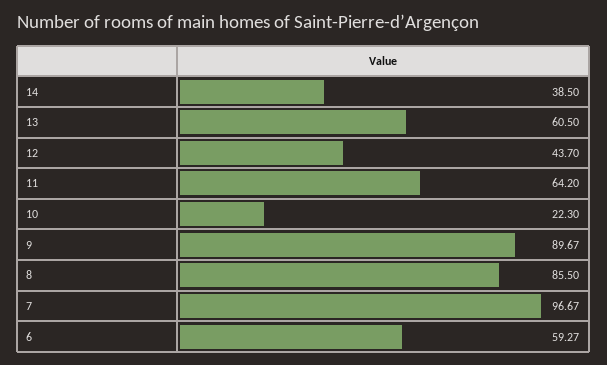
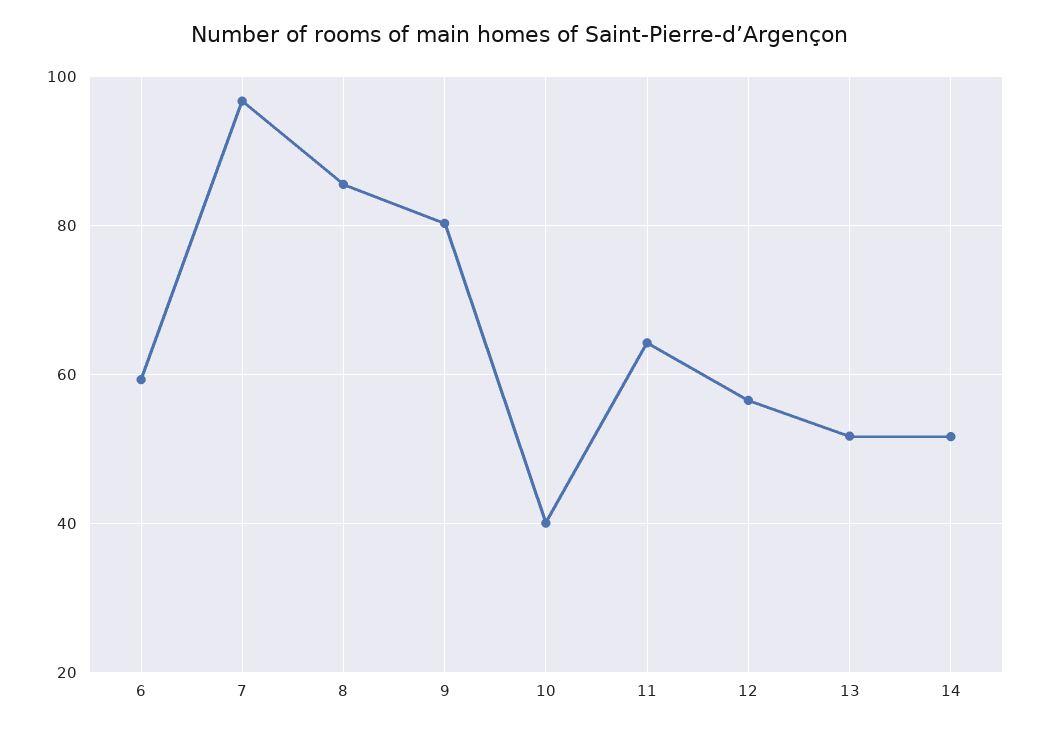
14: 38.5 -> 52
13: 60.5 -> 52
12: 43.7 -> 56
10: 22.3 -> 40
9: 89.67 -> 80

